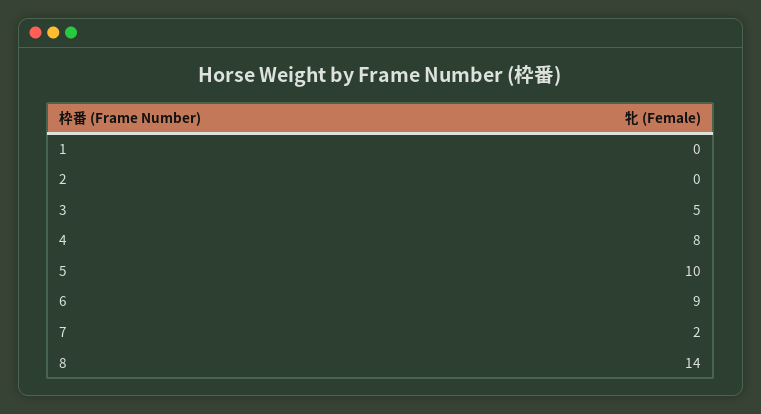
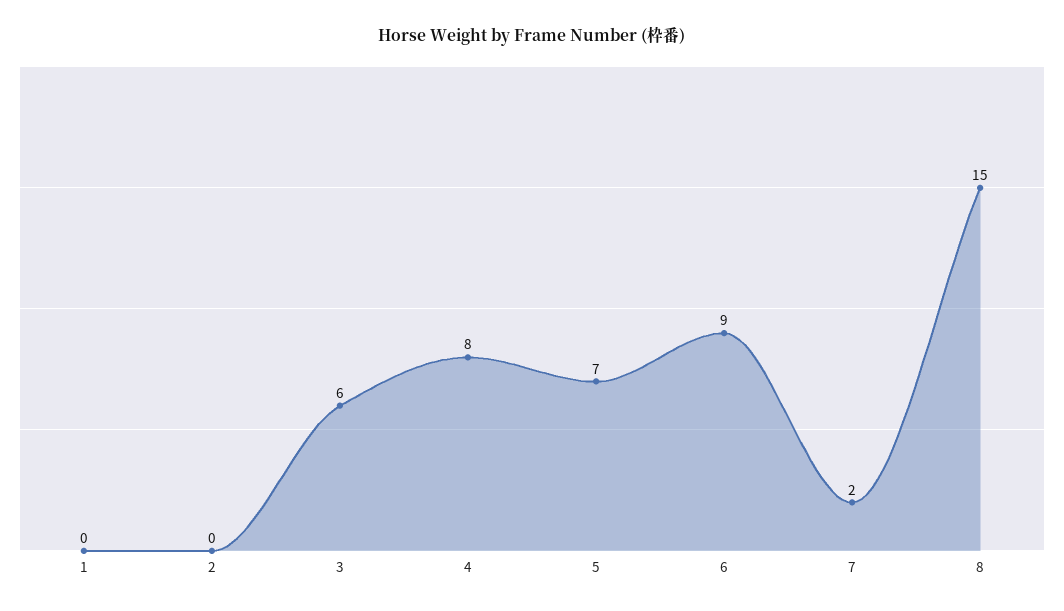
3: 5 -> 6
5: 10 -> 7
8: 14 -> 15

